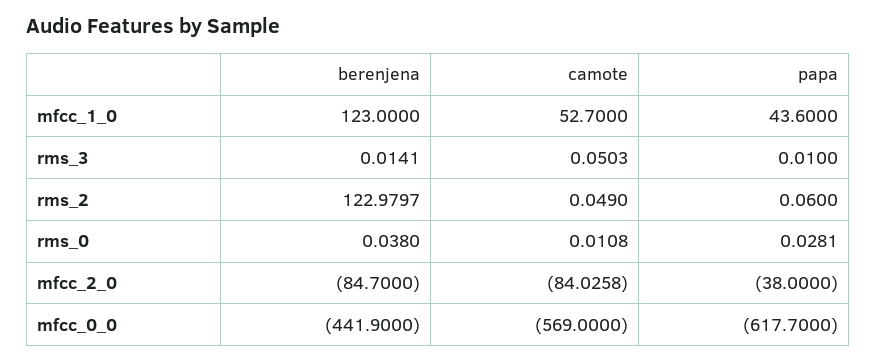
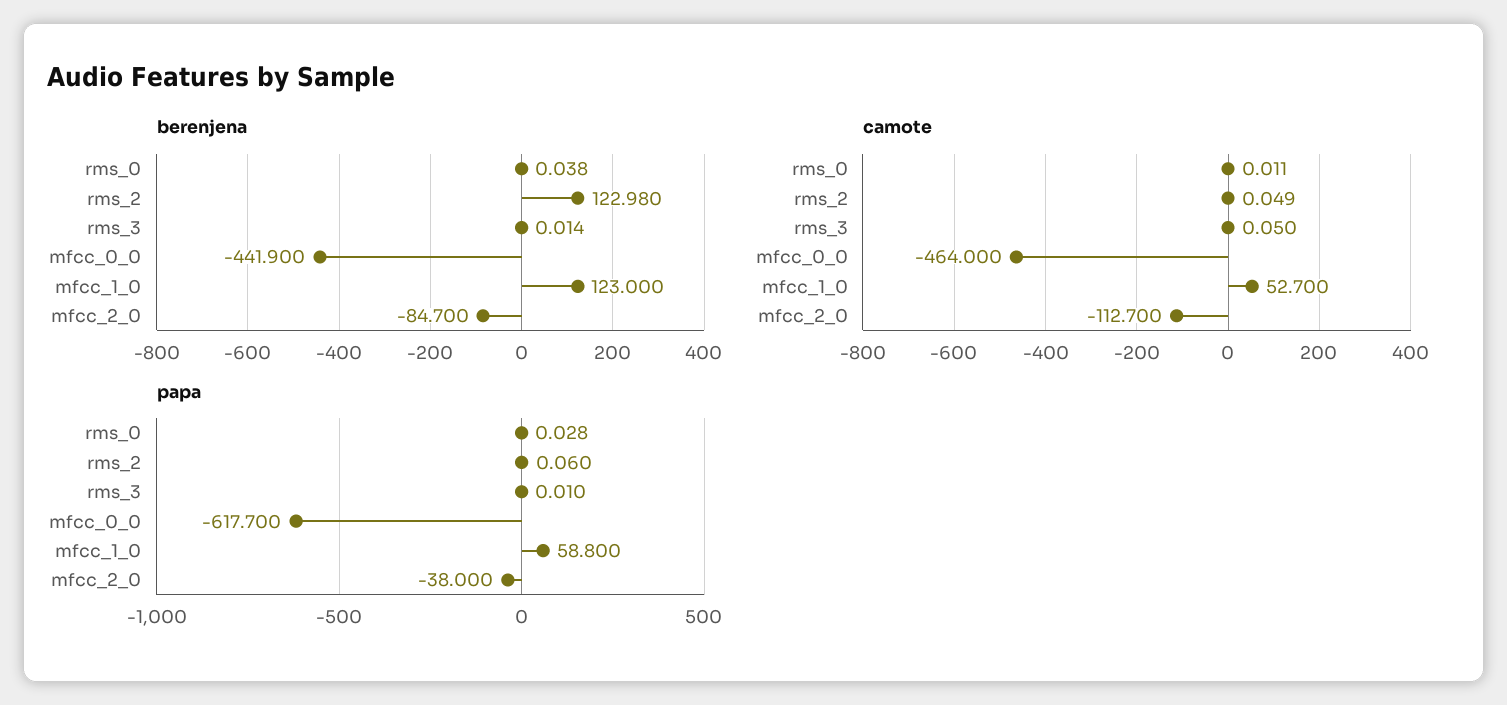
papa, mfcc_1_0: 43.6 -> 58.8
camote, mfcc_2_0: -84.0258 -> -112.7
camote, mfcc_0_0: -569 -> -464

